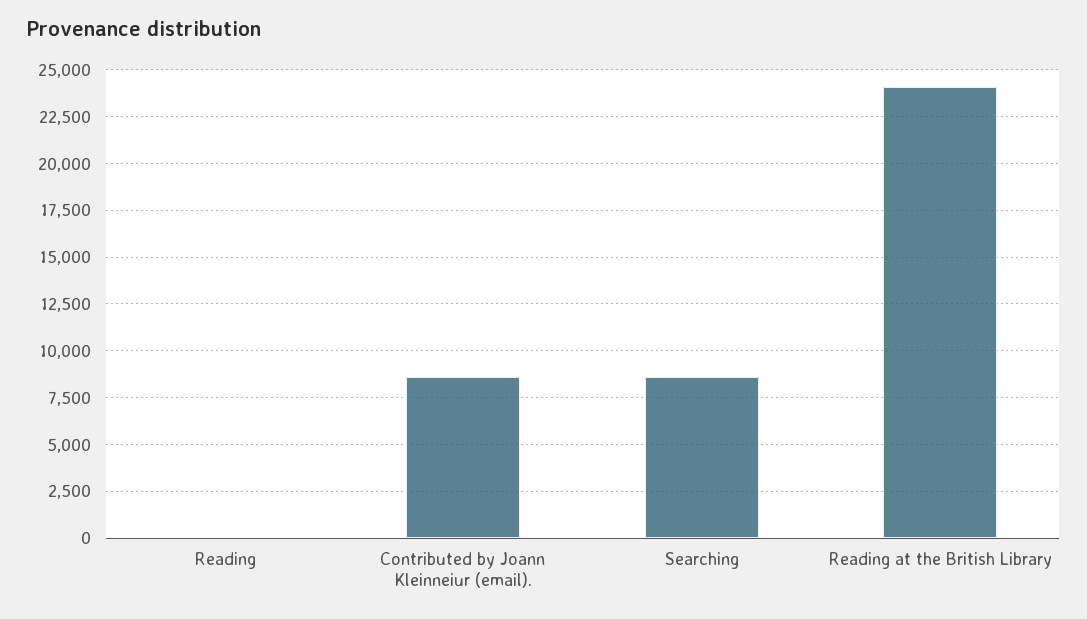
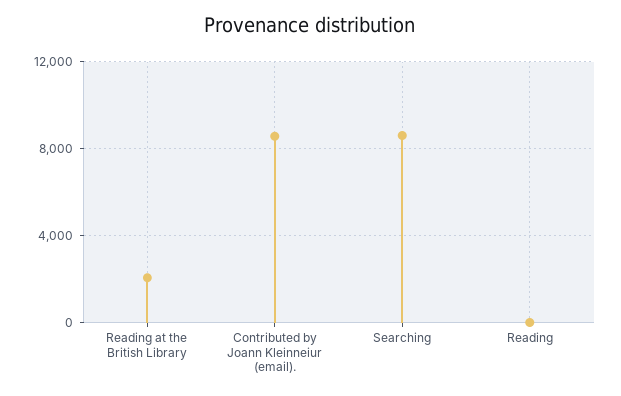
Reading at the British Library: 24000 -> 2000

